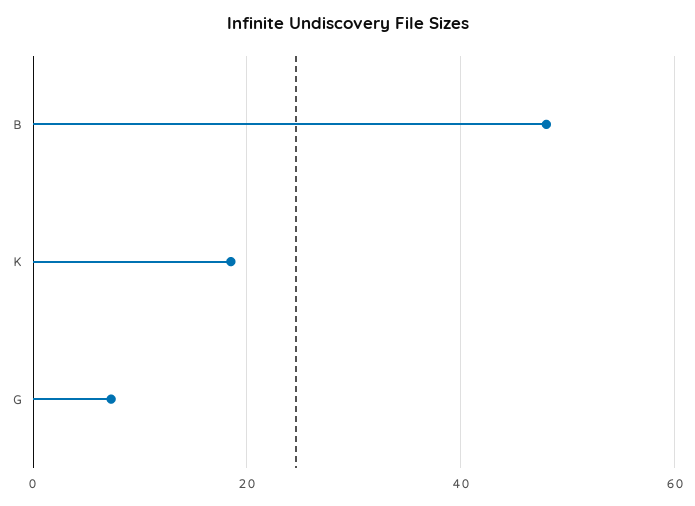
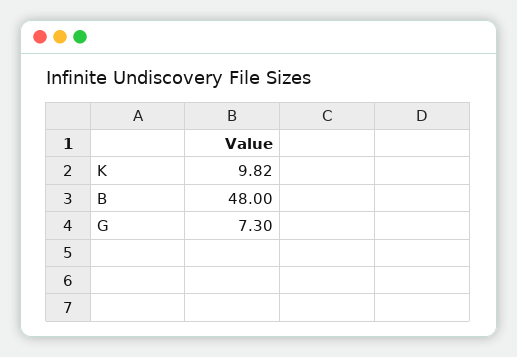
K: 18 -> 9.82

